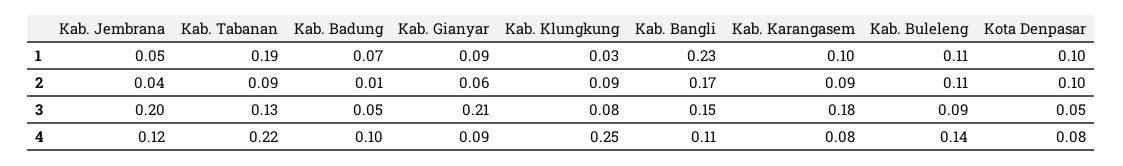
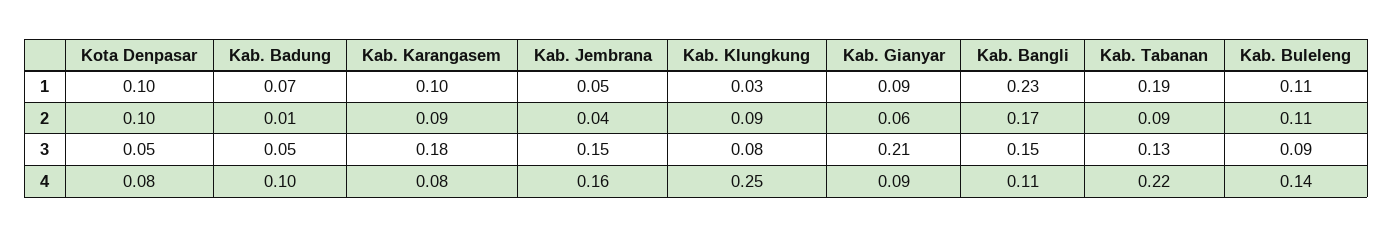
Kab. Jembrana, 3: 0.2 -> 0.15
Kab. Jembrana, 4: 0.12 -> 0.16

